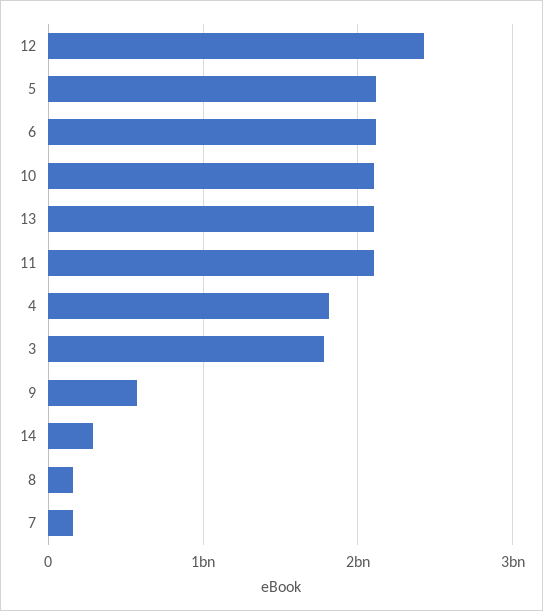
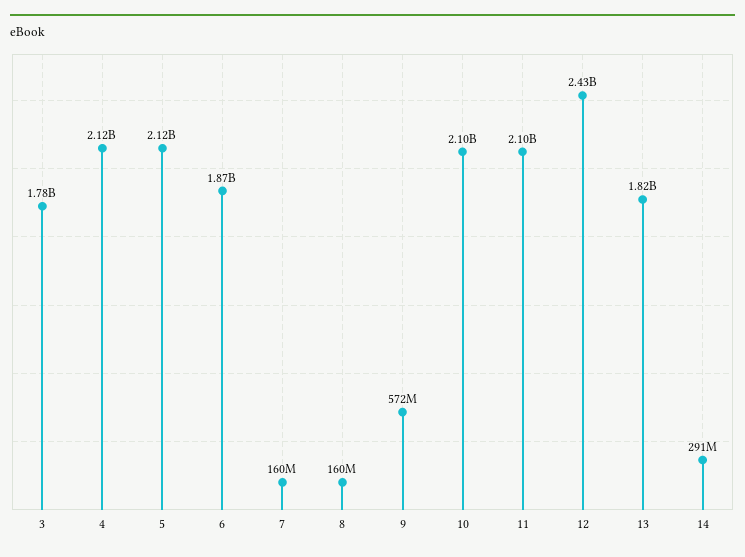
6: 2100000000 -> 1870000000
13: 2100000000 -> 1820000000
4: 1800000000 -> 2120000000

